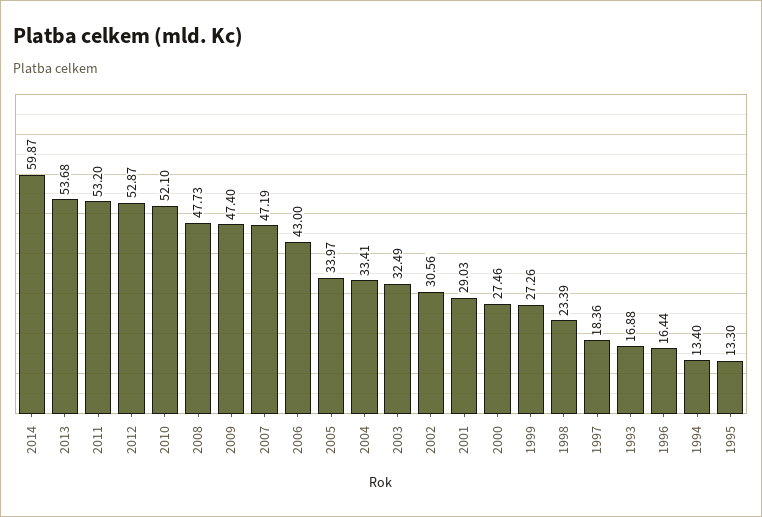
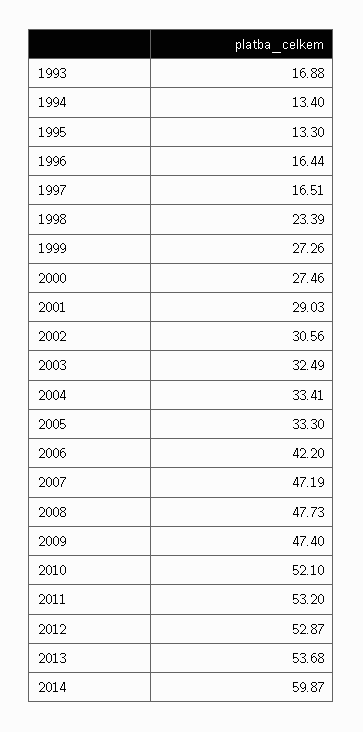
2006: 43 -> 42.2
2005: 33.97 -> 33.3
1997: 18.36 -> 16.51

